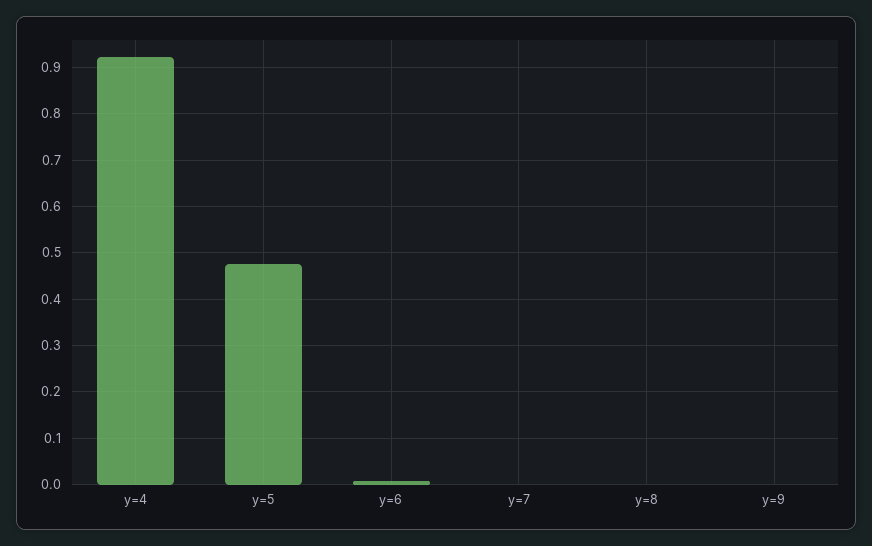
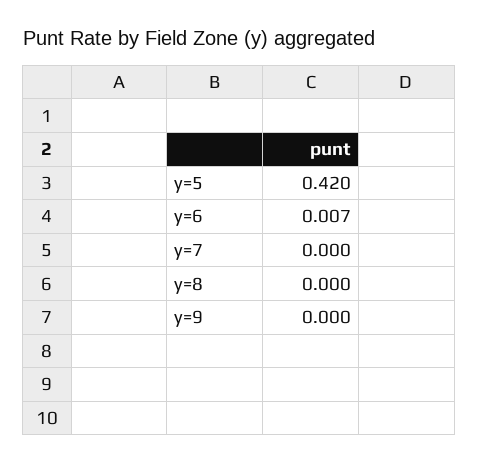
y=4: 0.92 -> none
y=5: 0.48 -> 0.42

